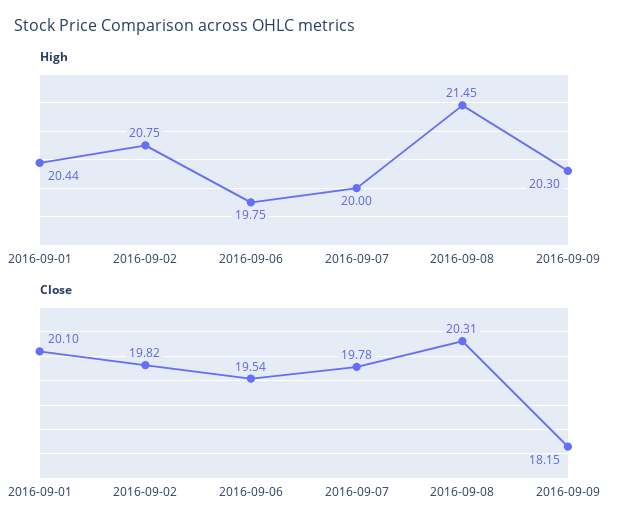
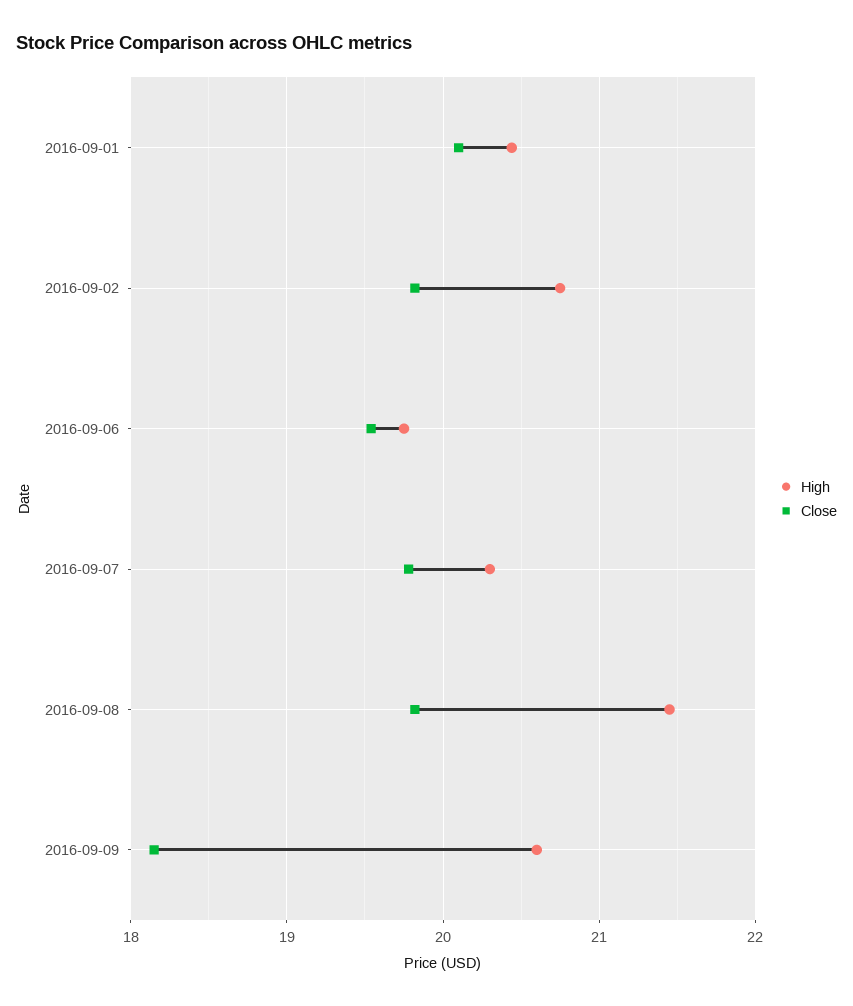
High, 2016-09-07: 20 -> 20.3
High, 2016-09-09: 20.3 -> 20.6
Close, 2016-09-08: 20.31 -> 19.8

